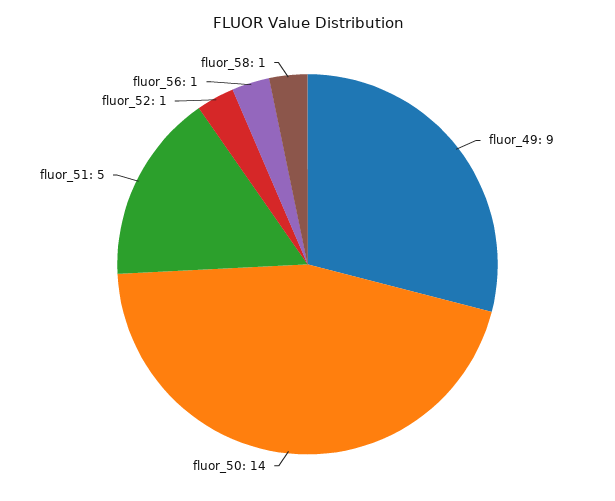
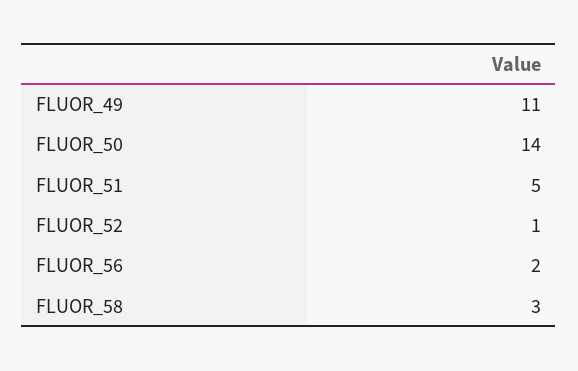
fluor_49: 9 -> 11
fluor_56: 1 -> 2
fluor_58: 1 -> 3

